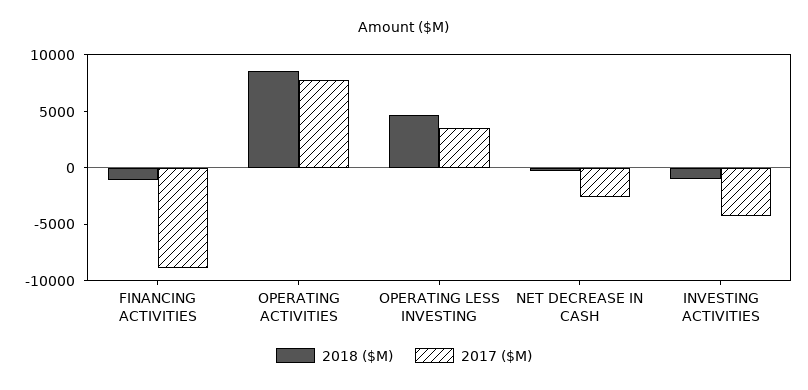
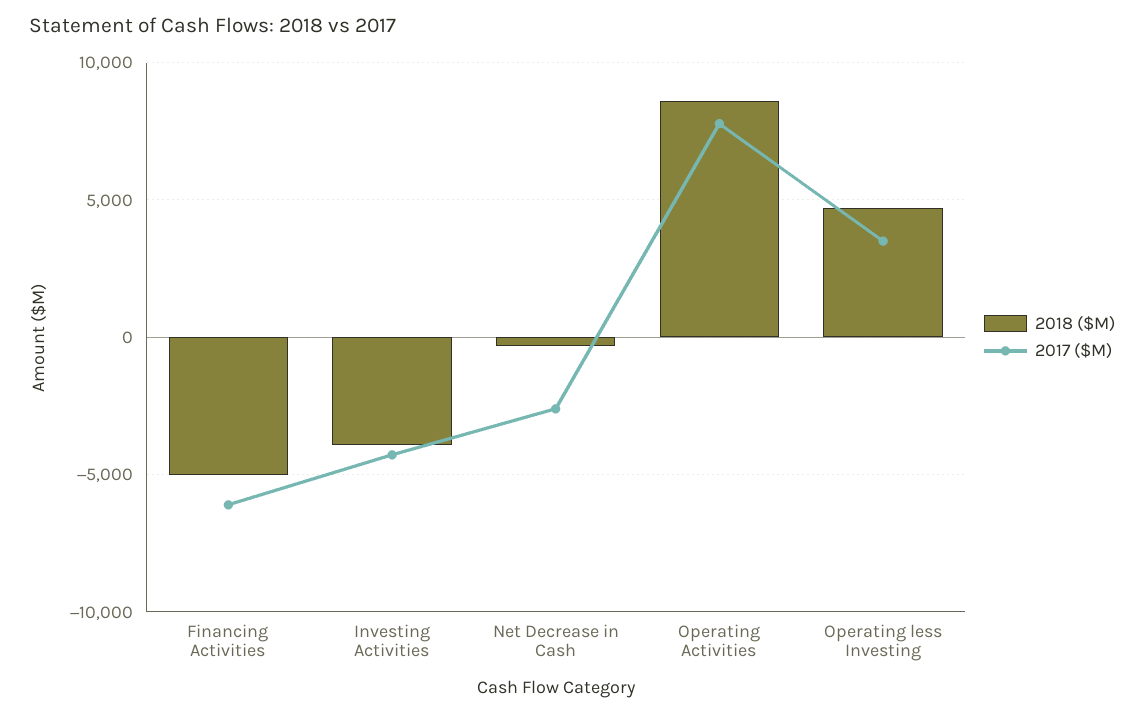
2018 ($M), FINANCING ACTIVITIES: -1000 -> -5000
2017 ($M), FINANCING ACTIVITIES: -9000 -> -6000
2018 ($M), INVESTING ACTIVITIES: -1000 -> -4000

